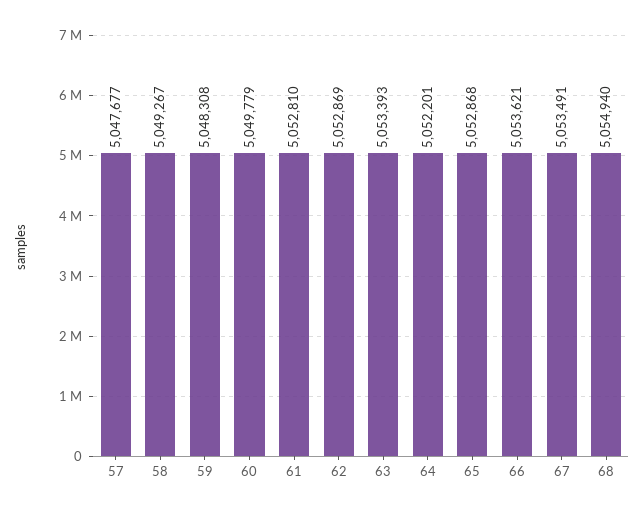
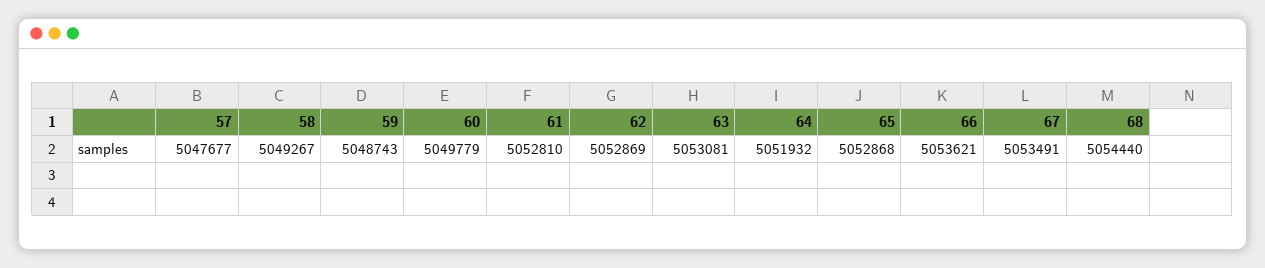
59: 5048308 -> 5048743
63: 5053393 -> 5053081
64: 5052201 -> 5051932
68: 5054940 -> 5054440

